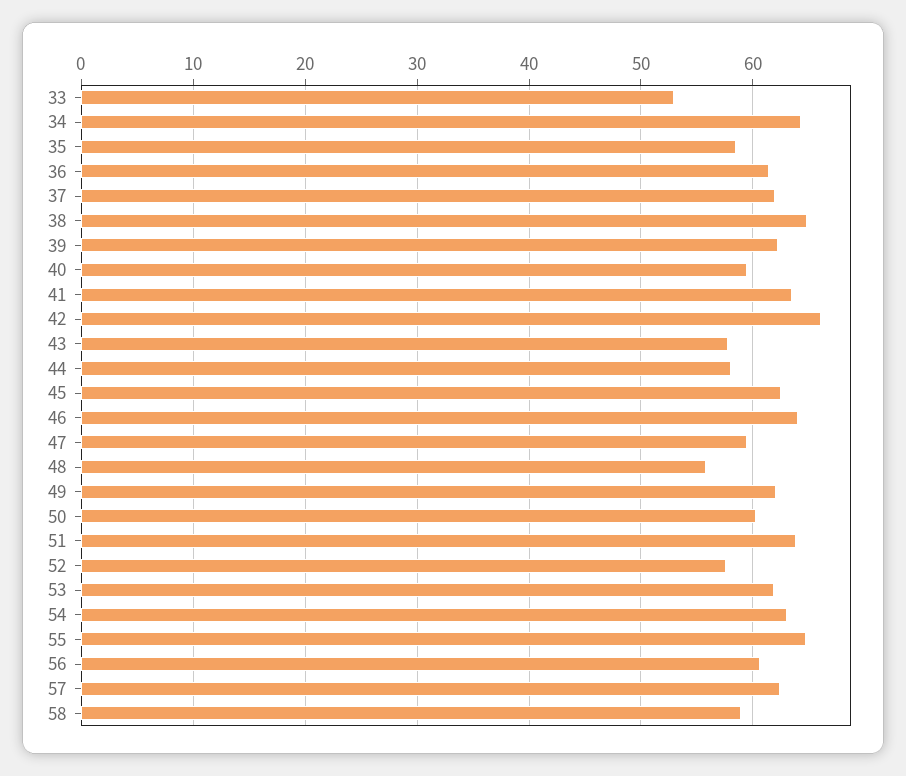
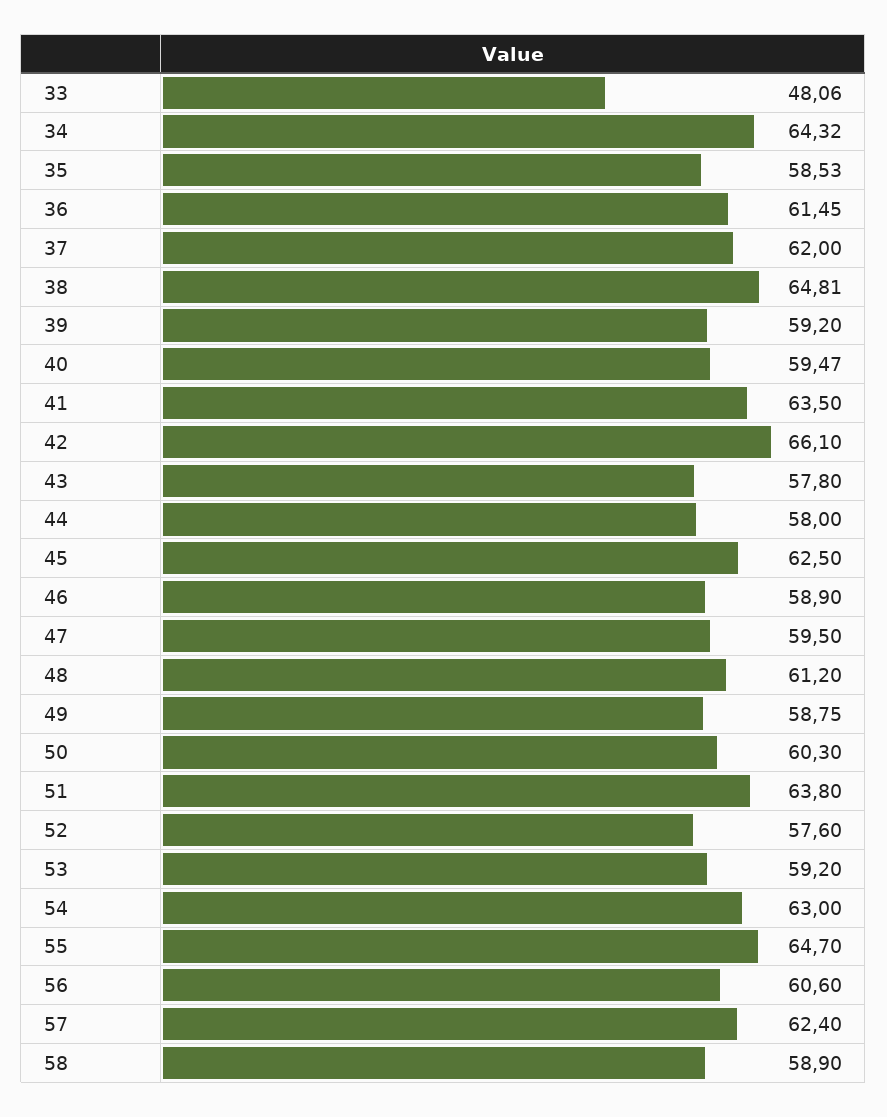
33: 53 -> 48.06
39: 62 -> 59.2
46: 64 -> 58.9
48: 56 -> 61.2
49: 62 -> 58.75
53: 62 -> 59.2

